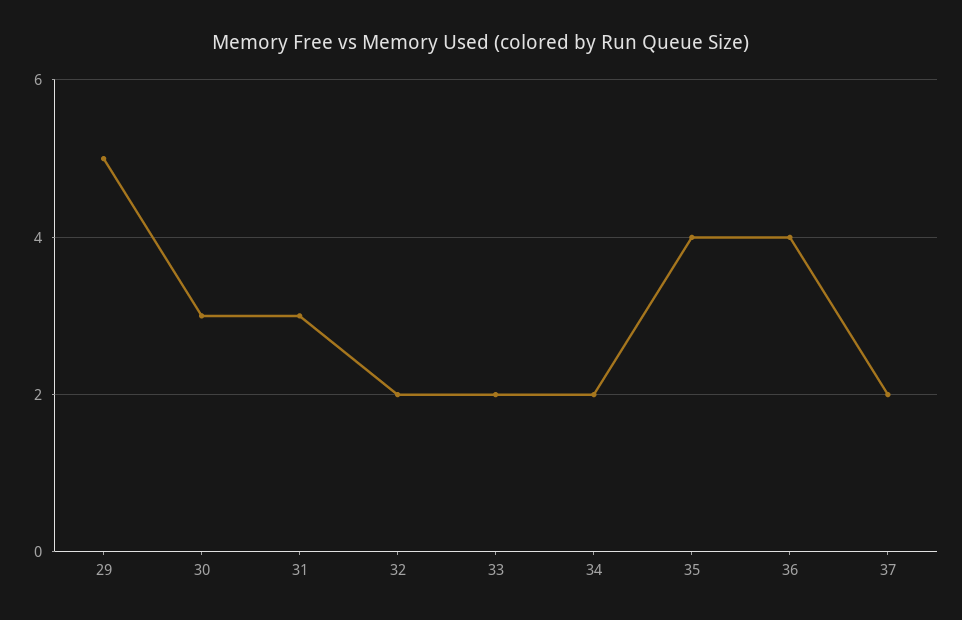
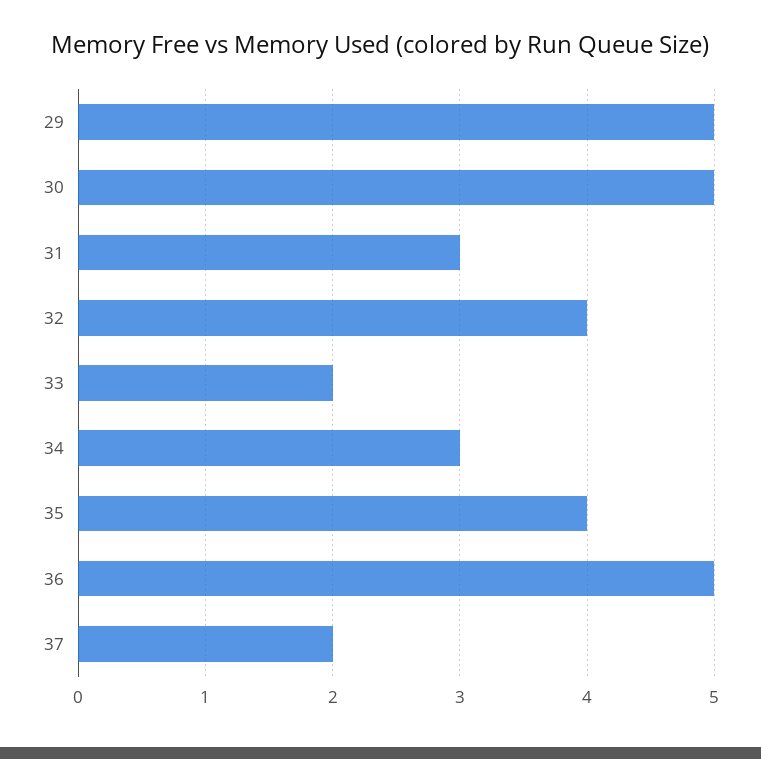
30: 3 -> 5
32: 2 -> 4
34: 2 -> 3
36: 4 -> 5

